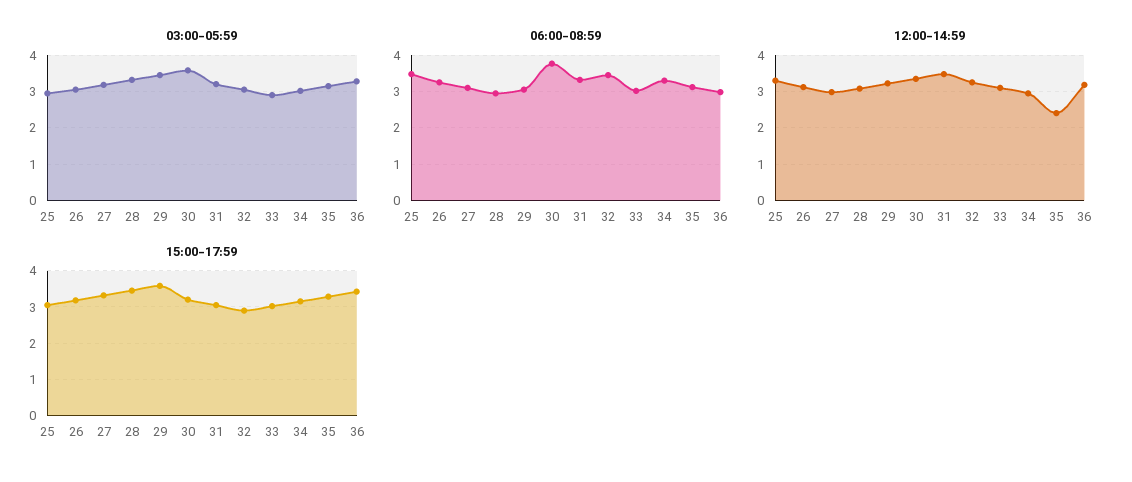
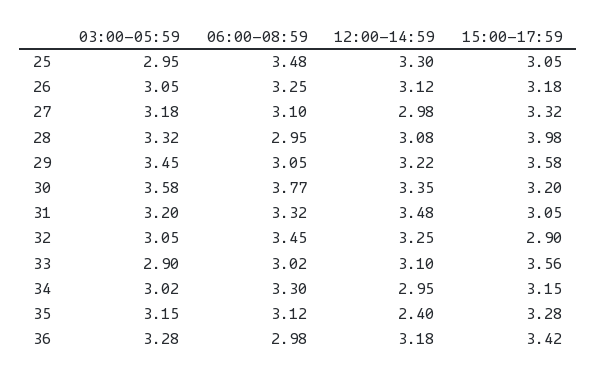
15:00-17:59, 28: 3.4 -> 3.98
15:00-17:59, 33: 3 -> 3.56

